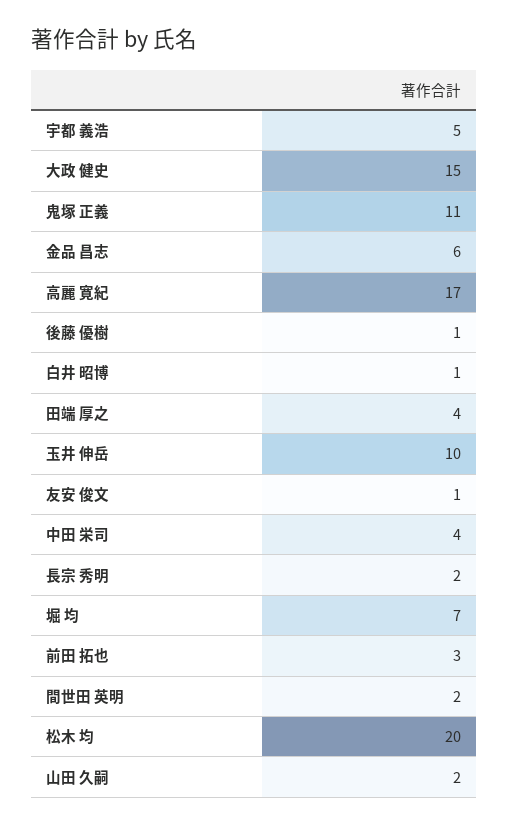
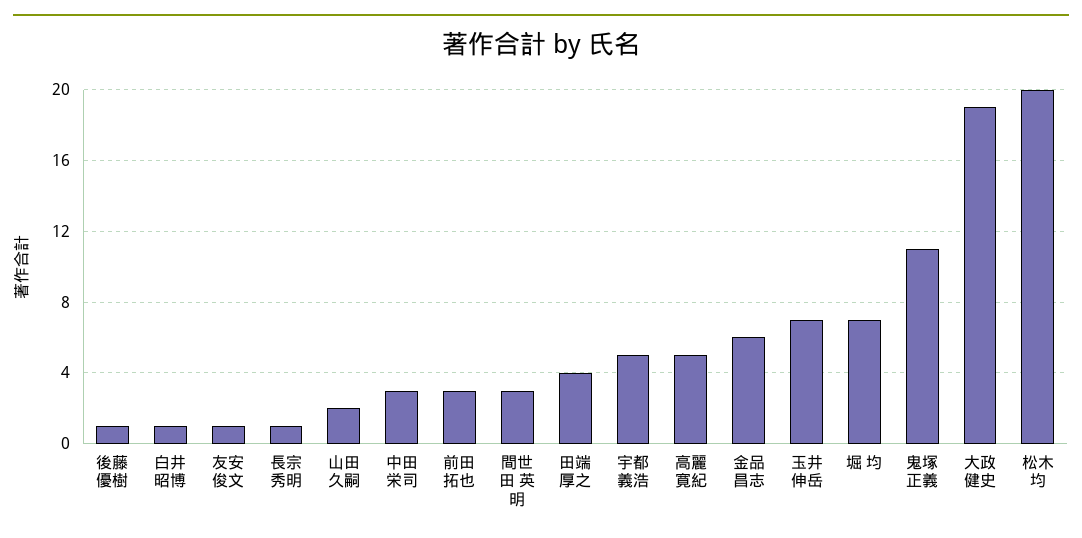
大政 健史: 15 -> 19
高麗 寛紀: 17 -> 5
玉井 伸岳: 10 -> 7
中田 栄司: 4 -> 3
長宗 秀明: 2 -> 1
間世田 英明: 2 -> 3

